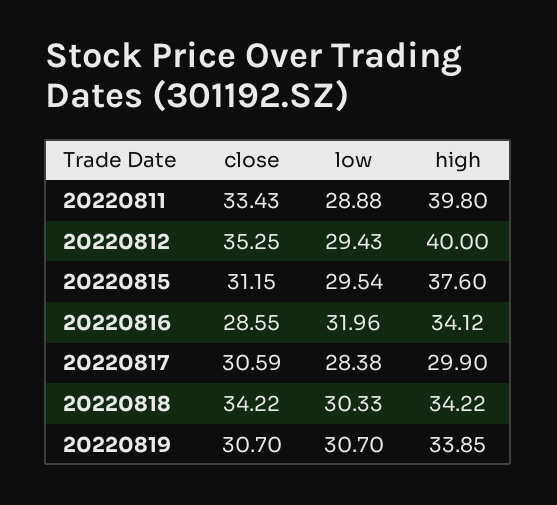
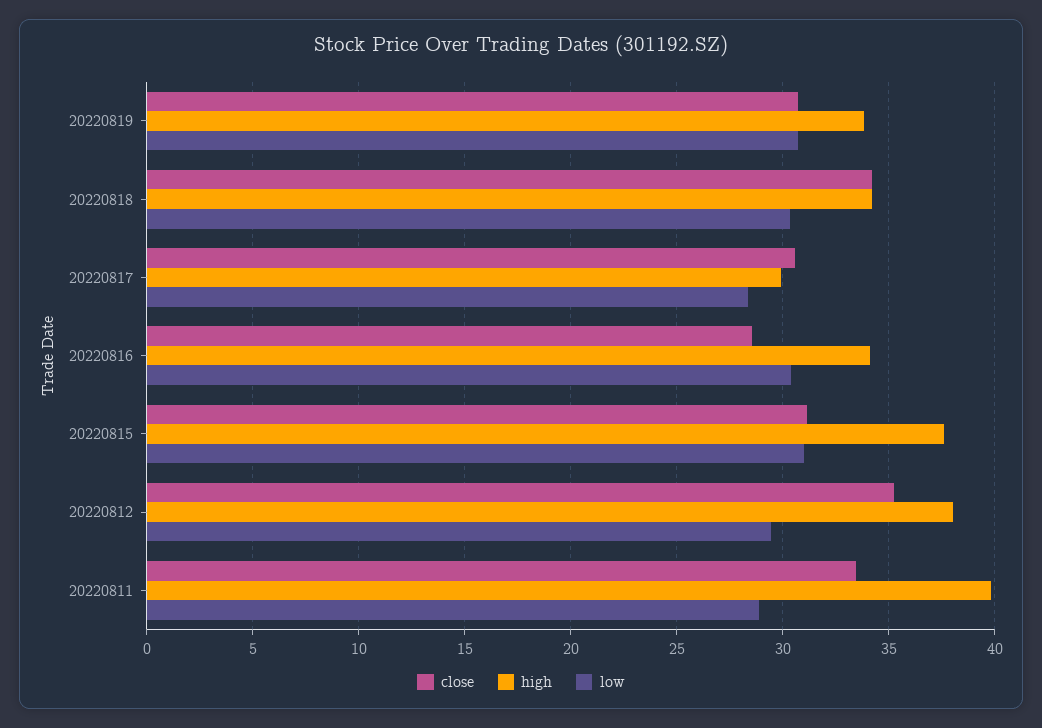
high, 20220812: 40 -> 38
low, 20220815: 29.54 -> 31
low, 20220816: 31.96 -> 30.5

